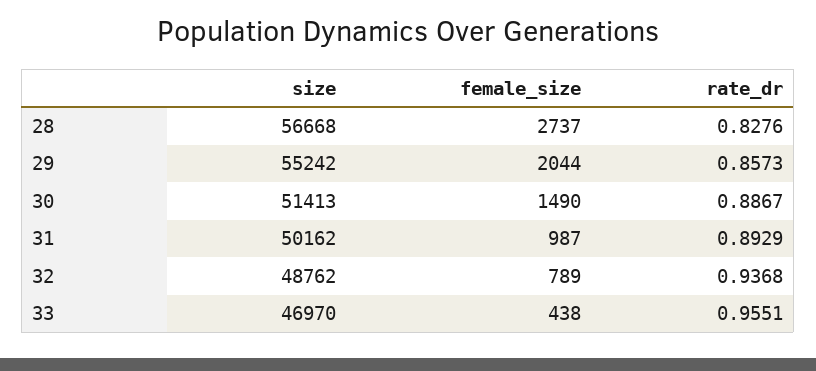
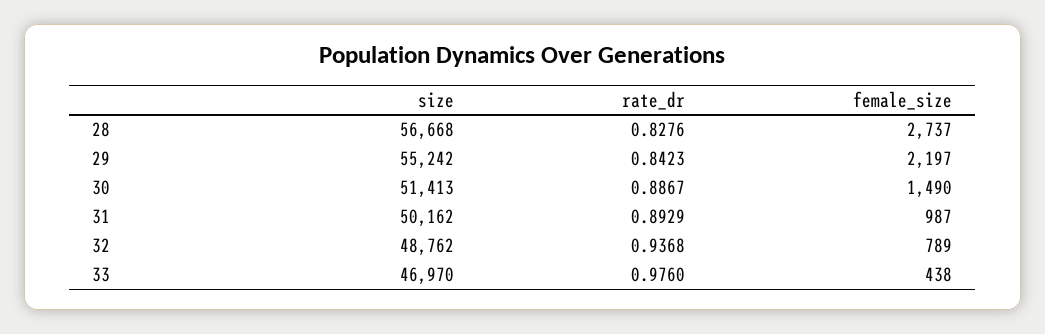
female_size, 29: 2044 -> 2197
rate_dr, 29: 0.8573 -> 0.8423
rate_dr, 33: 0.9551 -> 0.976

